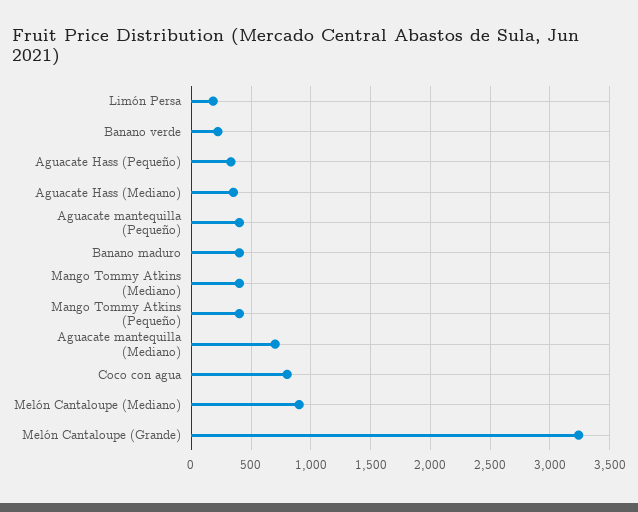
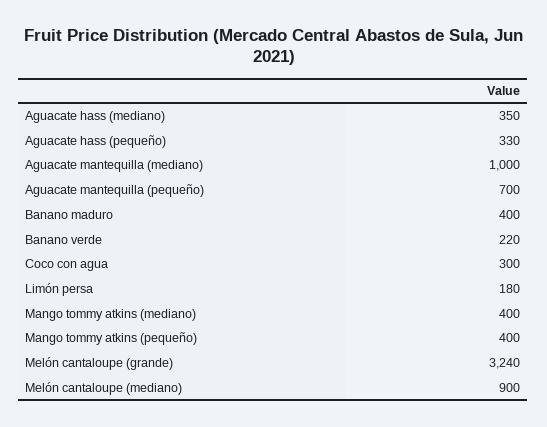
Aguacate mantequilla (Pequeño): 400 -> 700
Aguacate mantequilla (Mediano): 700 -> 1000
Coco con agua: 800 -> 300

